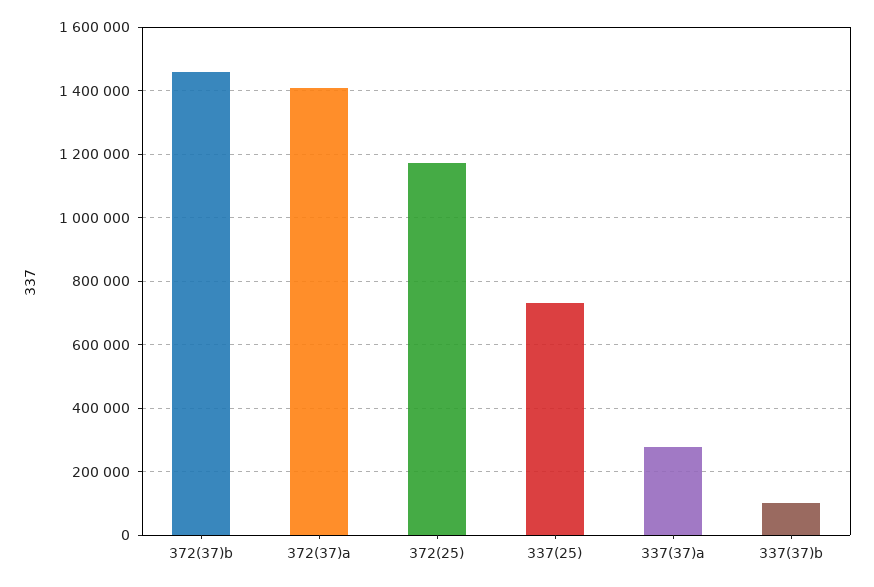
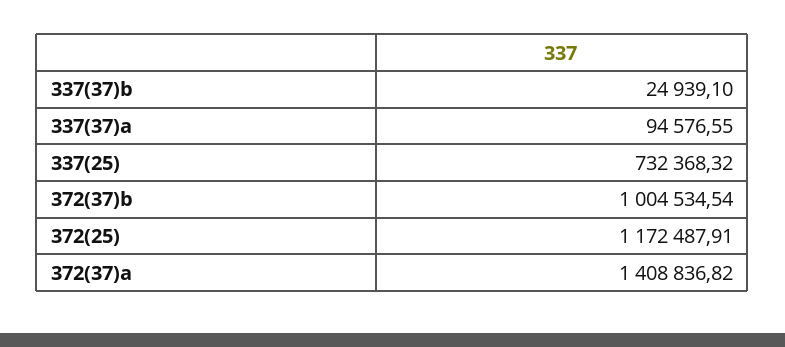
372(37)b: 1460000 -> 1004534.54
337(37)a: 280000 -> 94576.55
337(37)b: 100000 -> 24939.1

